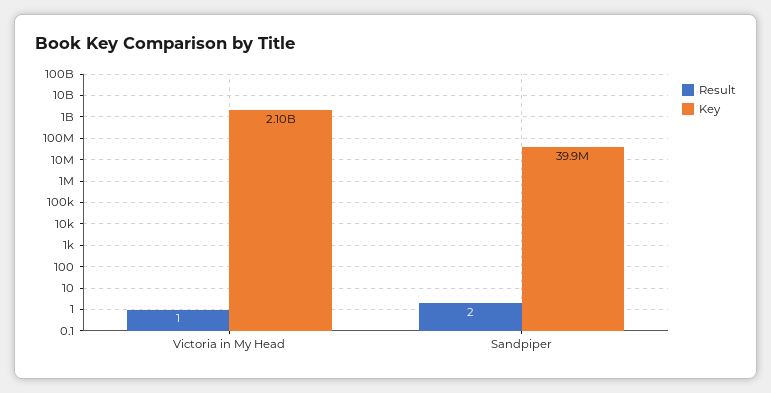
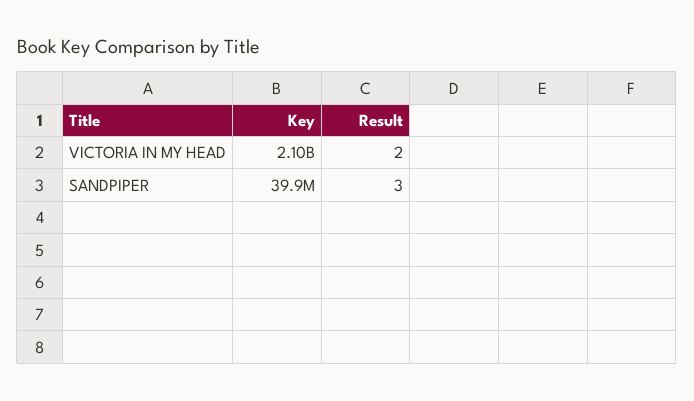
Result, Victoria in My Head: 1 -> 2
Result, Sandpiper: 2 -> 3

